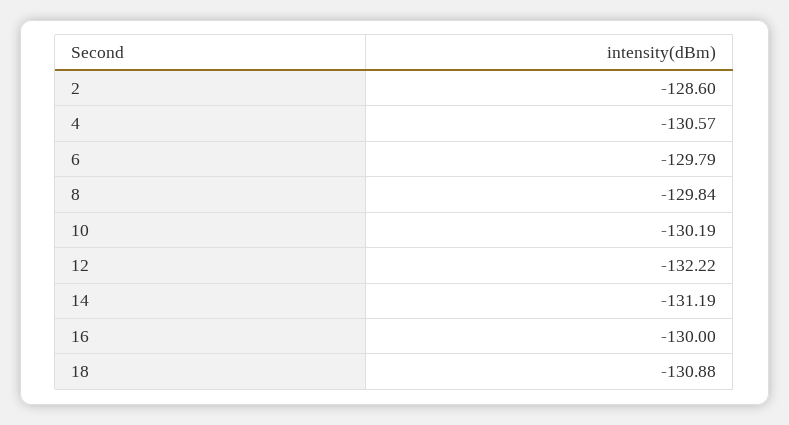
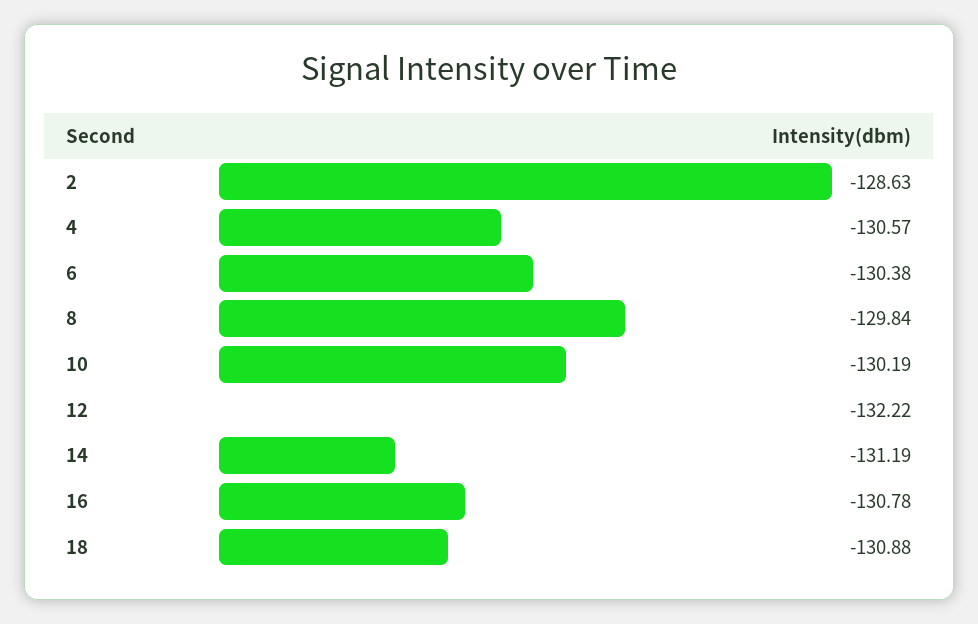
2: -128.6 -> -128.63
6: -129.79 -> -130.38
16: -130 -> -130.78

